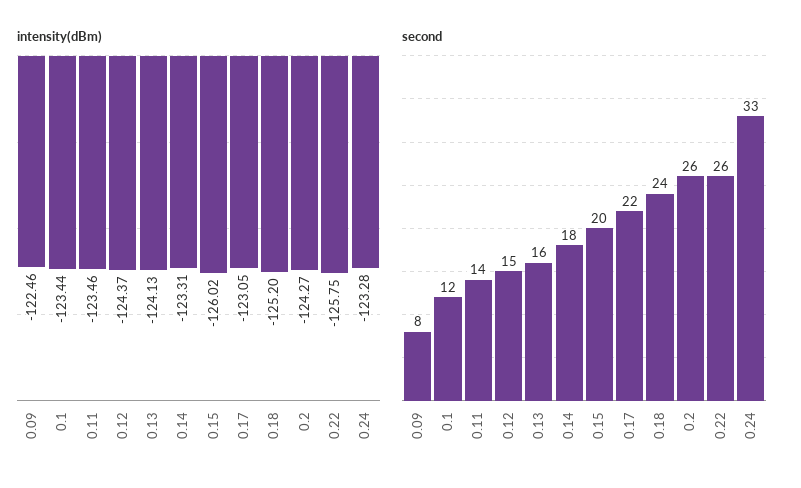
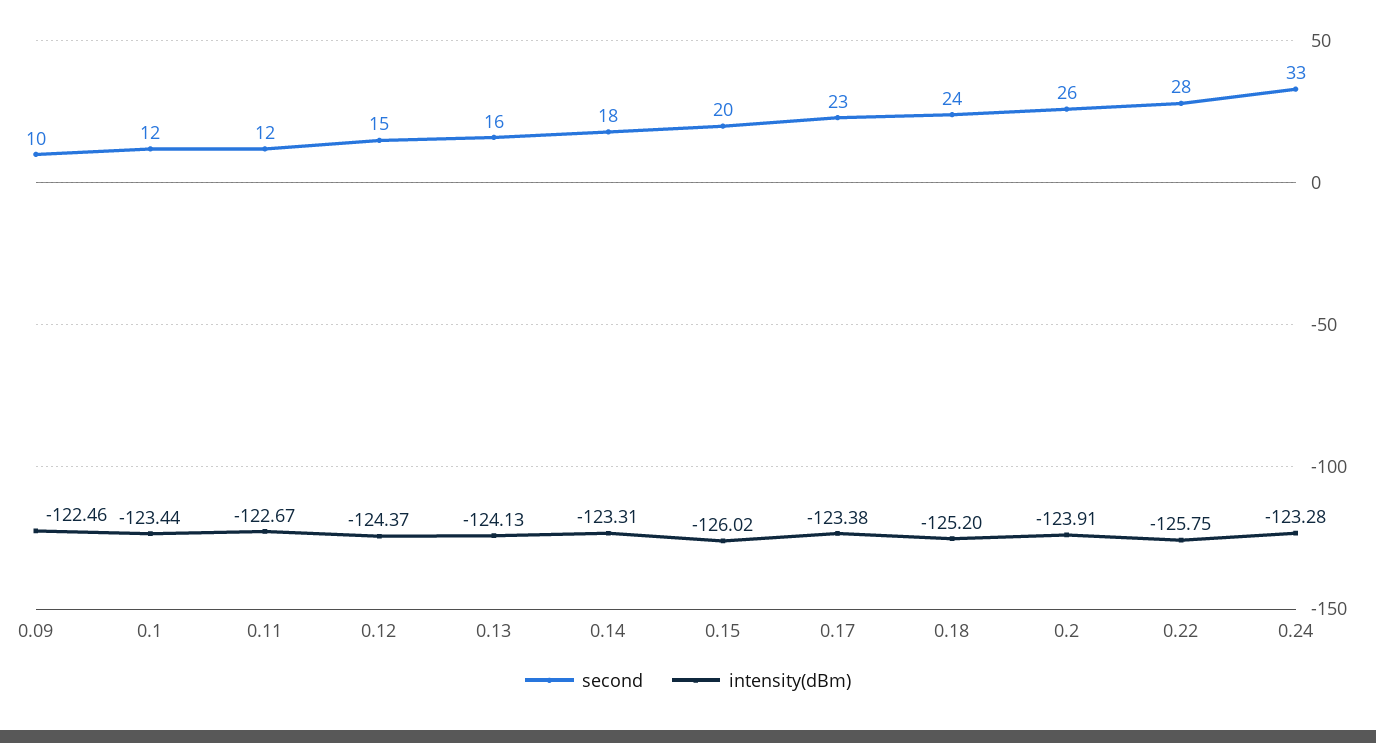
intensity(dBm), 0.11: -123.46 -> -122.67
intensity(dBm), 0.17: -123.05 -> -123.38
intensity(dBm), 0.2: -124.27 -> -123.91
second, 0.09: 8 -> 10
second, 0.11: 14 -> 12
second, 0.17: 22 -> 23
second, 0.22: 26 -> 28

